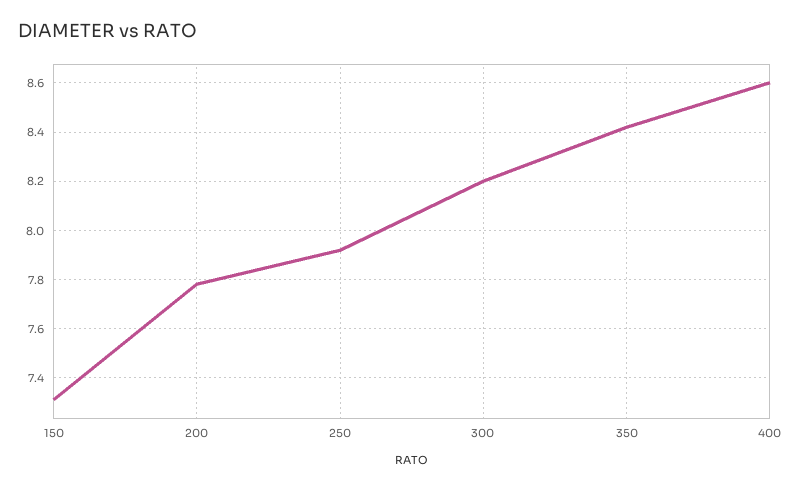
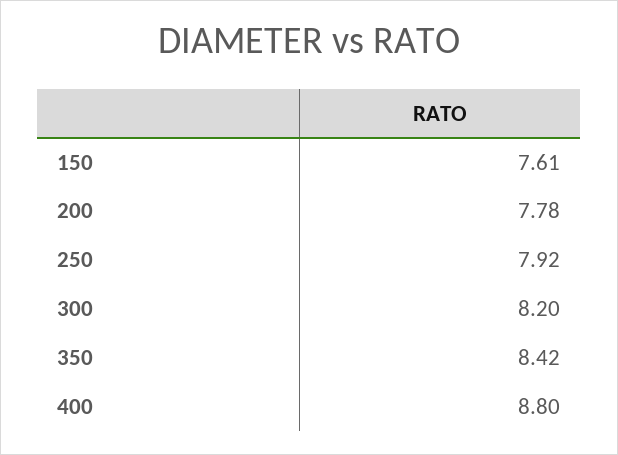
150: 7.3 -> 7.61
400: 8.6 -> 8.8

